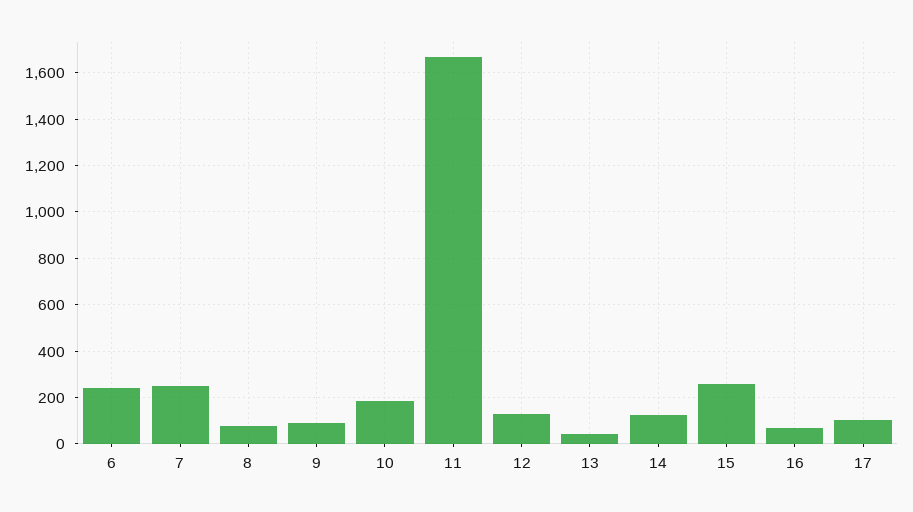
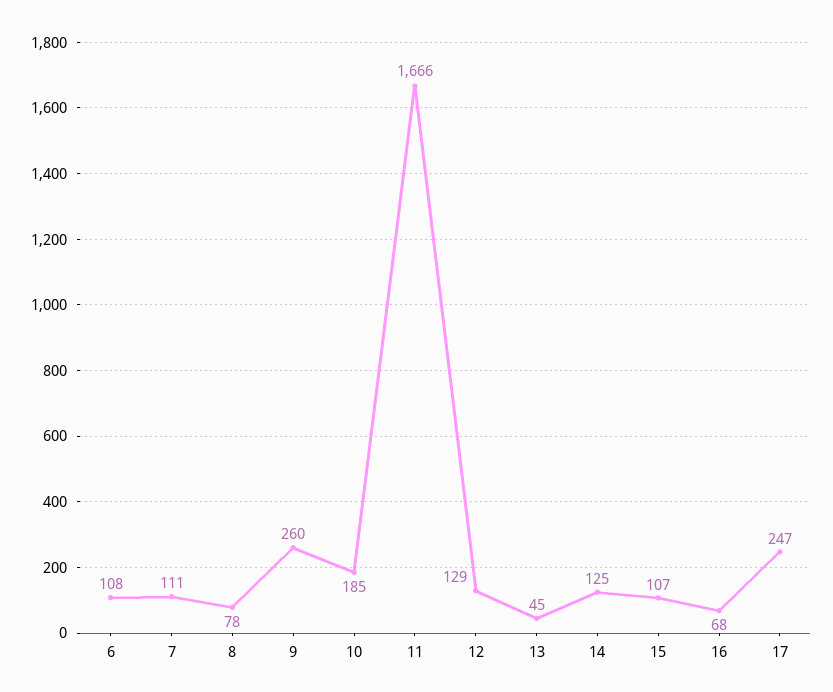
6: 250 -> 108
7: 250 -> 111
9: 100 -> 260
15: 250 -> 107
17: 100 -> 247

